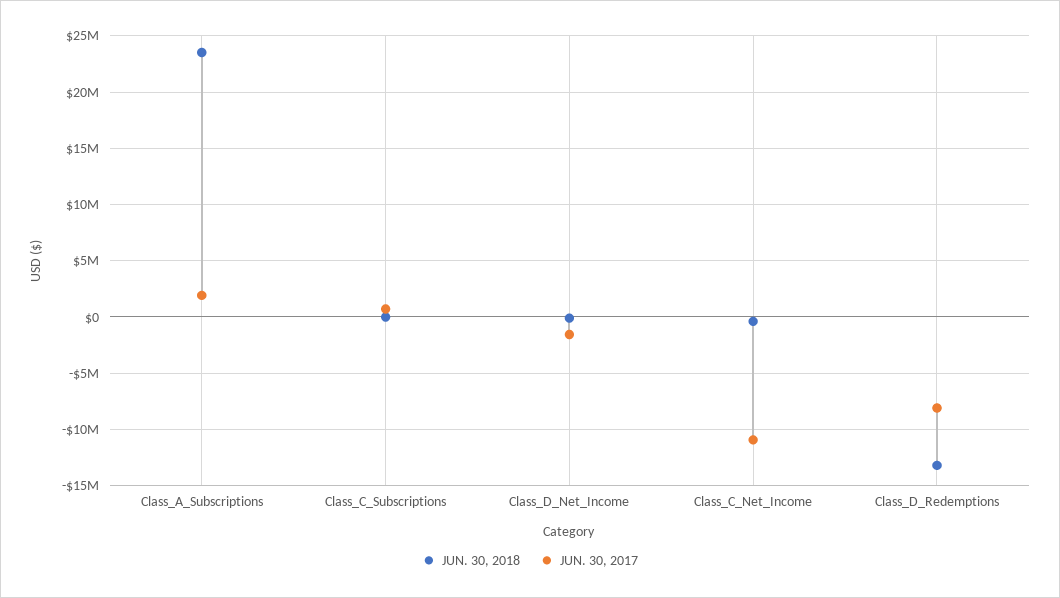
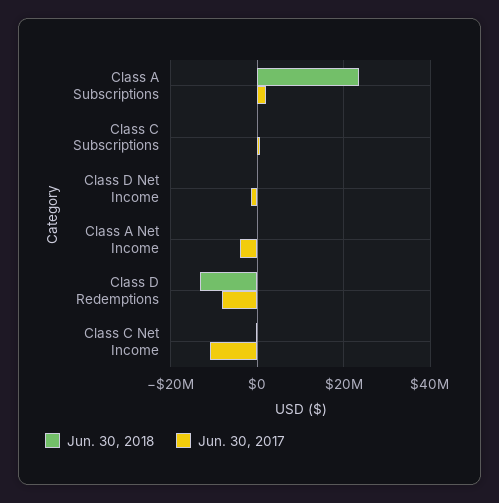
JUN. 30, 2018, Class A Net Income: none -> 0
JUN. 30, 2017, Class A Net Income: none -> -4000000

